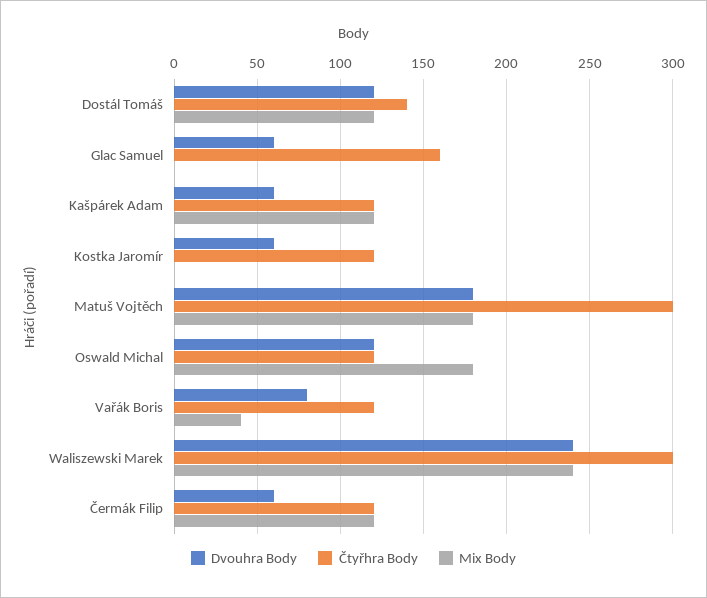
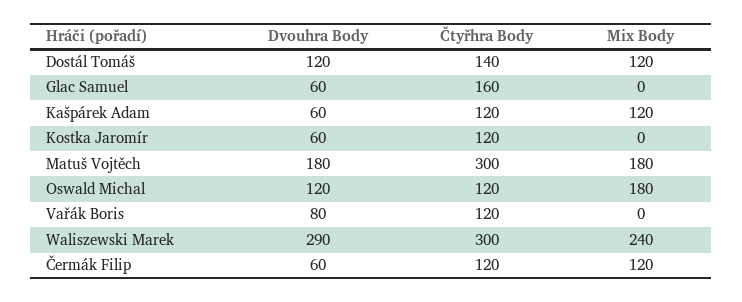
Mix Body, Vařák Boris: 40 -> 0
Dvouhra Body, Waliszewski Marek: 240 -> 290

